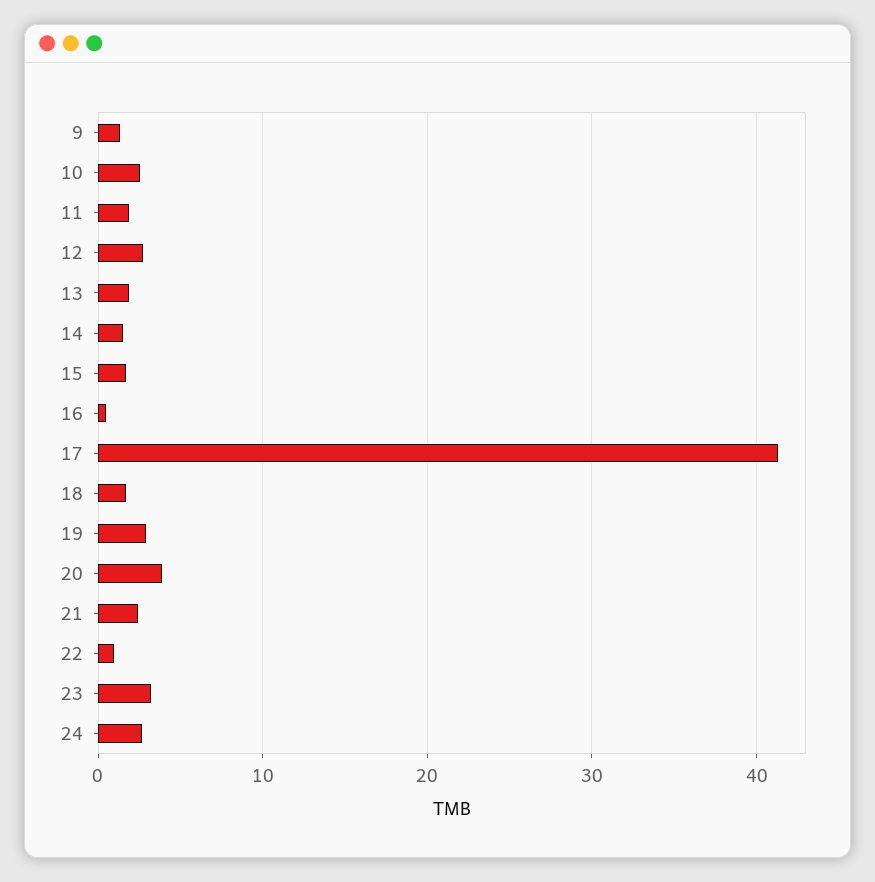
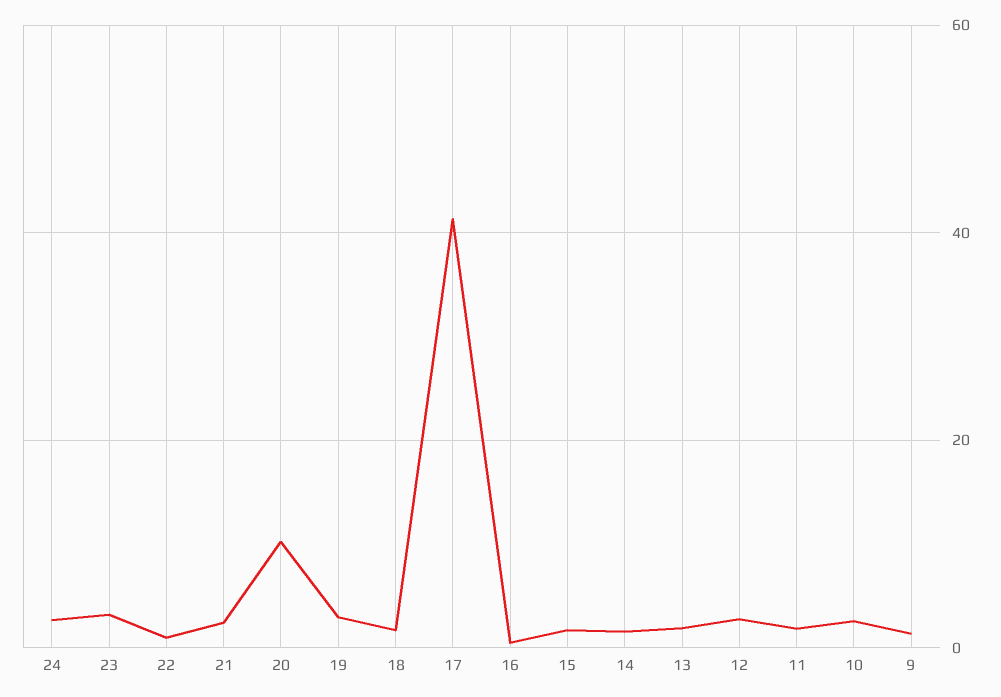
20: 4 -> 10

